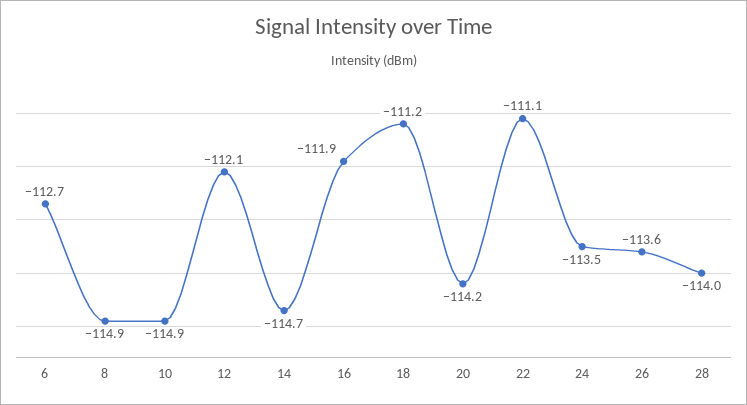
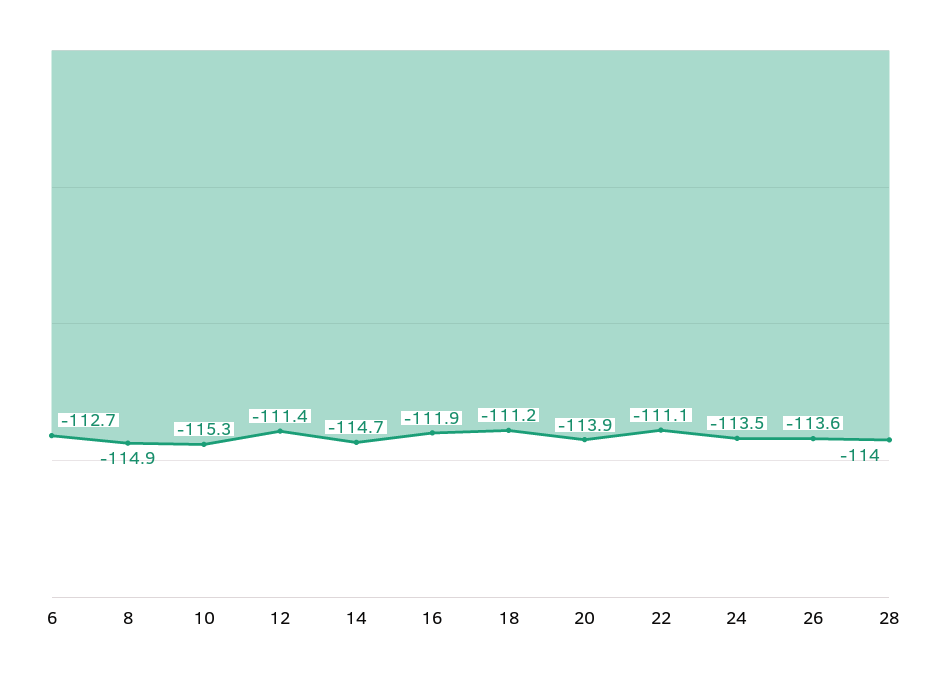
10: -114.9 -> -115.3
12: -112.1 -> -111.4
20: -114.2 -> -113.9

